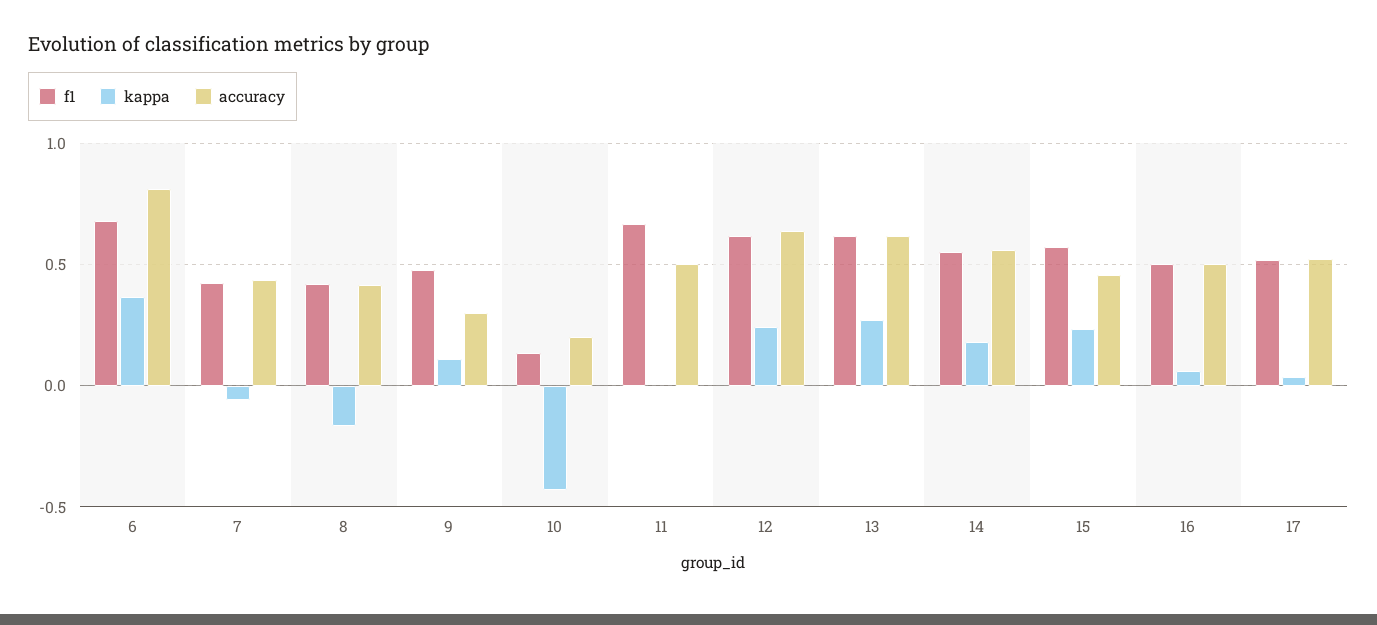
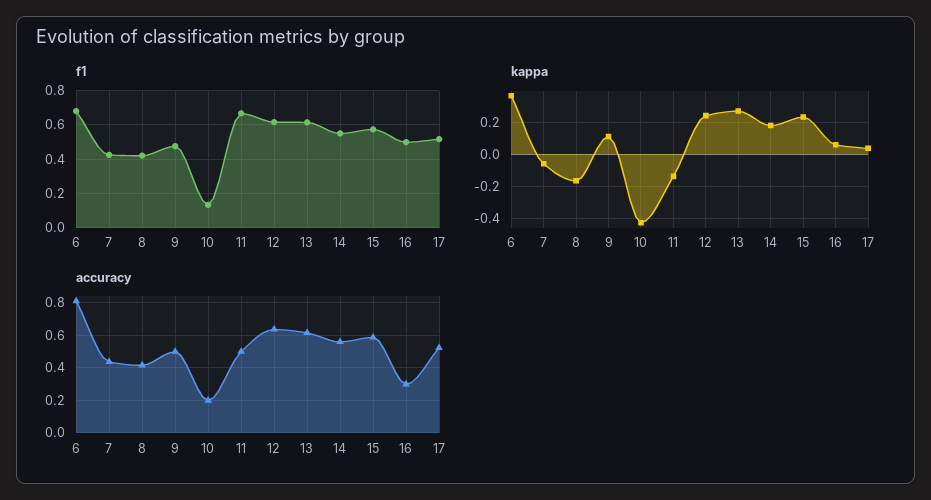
accuracy, 9: 0.3 -> 0.5
kappa, 11: 0 -> -0.15
accuracy, 15: 0.45 -> 0.6
accuracy, 16: 0.5 -> 0.3

